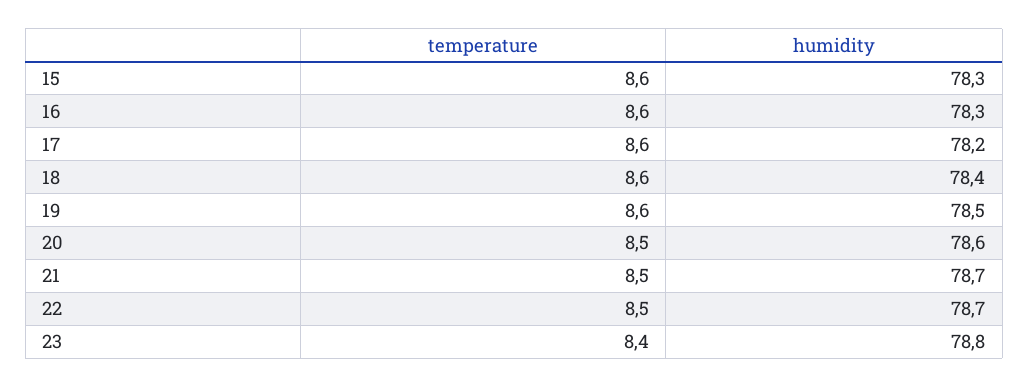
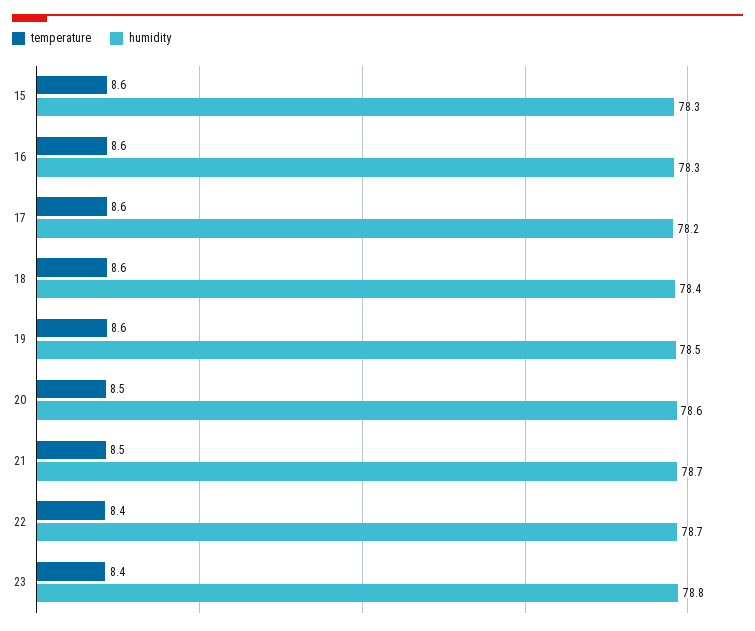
temperature, 22: 8.5 -> 8.4

